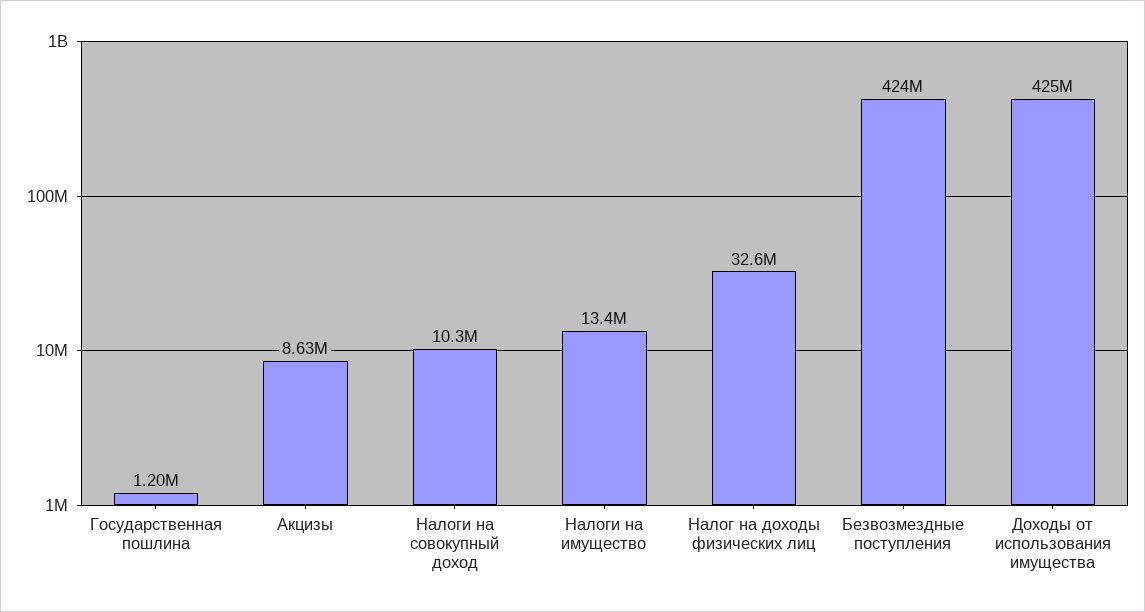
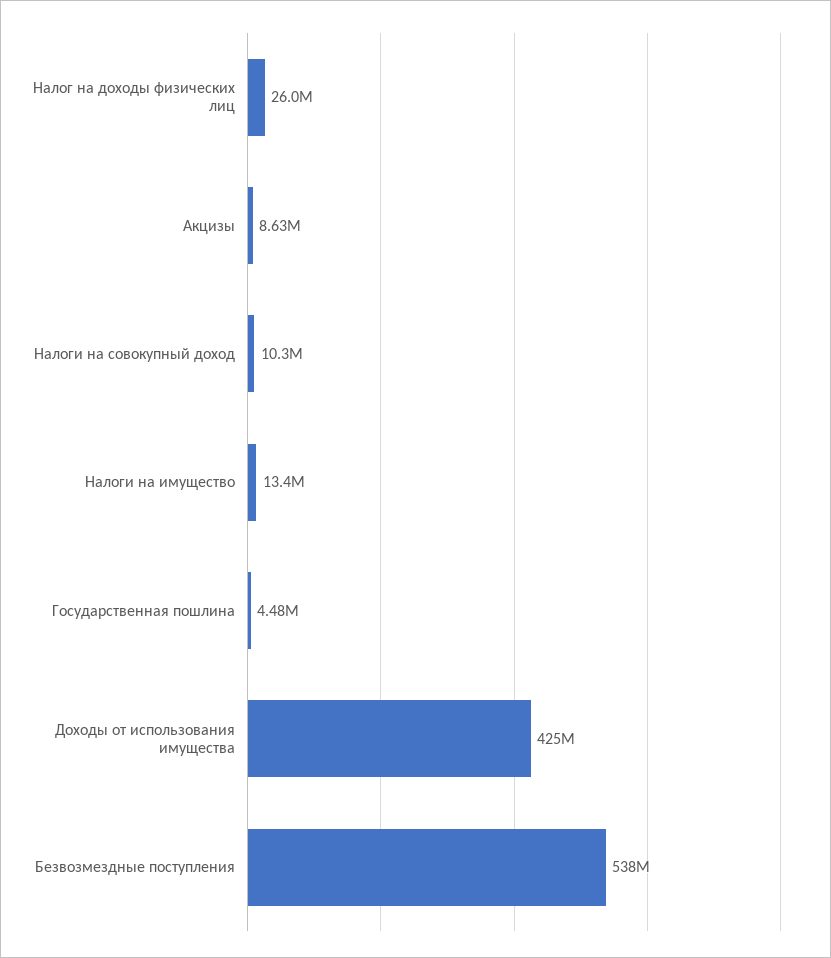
Государственная пошлина: 1200000 -> 4480000
Налог на доходы физических лиц: 32600000 -> 26000000
Безвозмездные поступления: 424000000 -> 538000000

